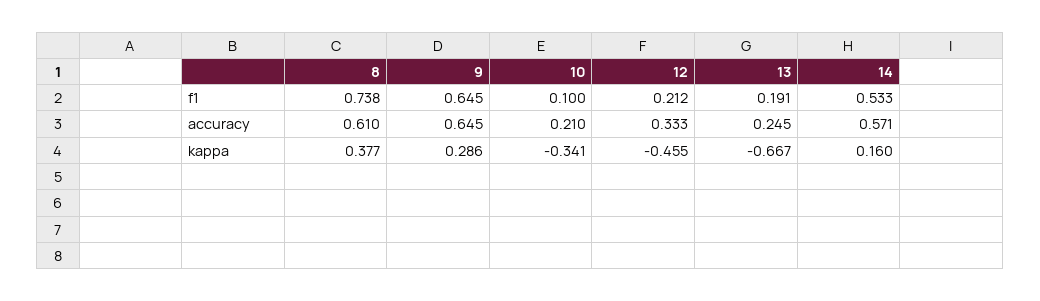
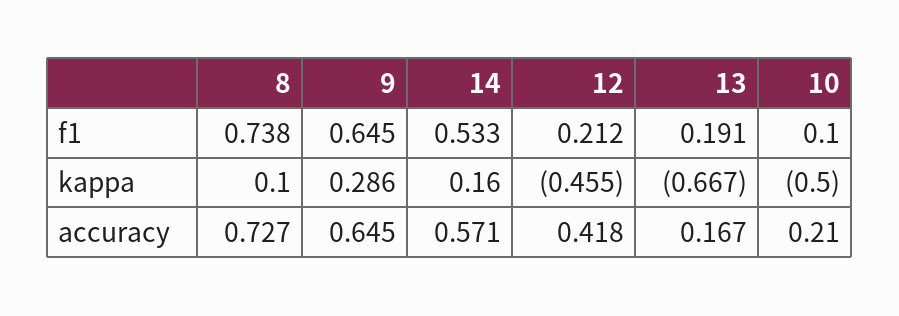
8, accuracy: 0.61 -> 0.727
12, accuracy: 0.333 -> 0.418
13, accuracy: 0.245 -> 0.167
8, kappa: 0.377 -> 0.1
10, kappa: -0.341 -> -0.5

